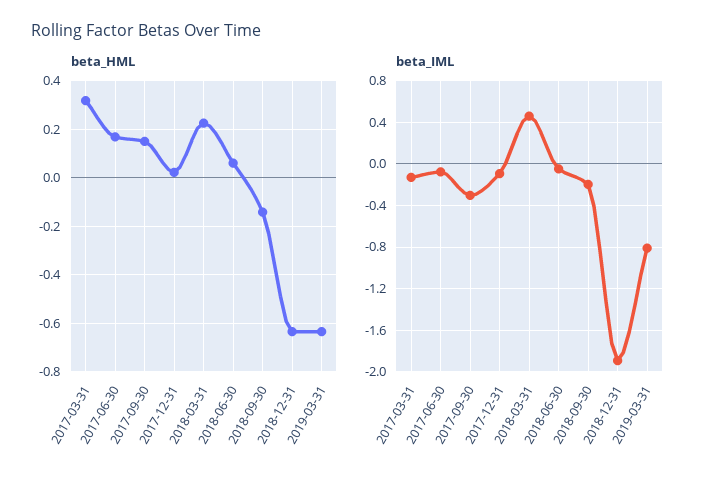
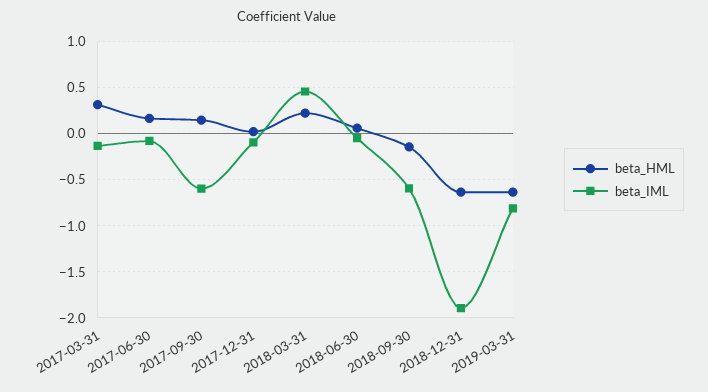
beta_IML, 2017-09-30: -0.3 -> -0.6
beta_IML, 2018-09-30: -0.2 -> -0.6

